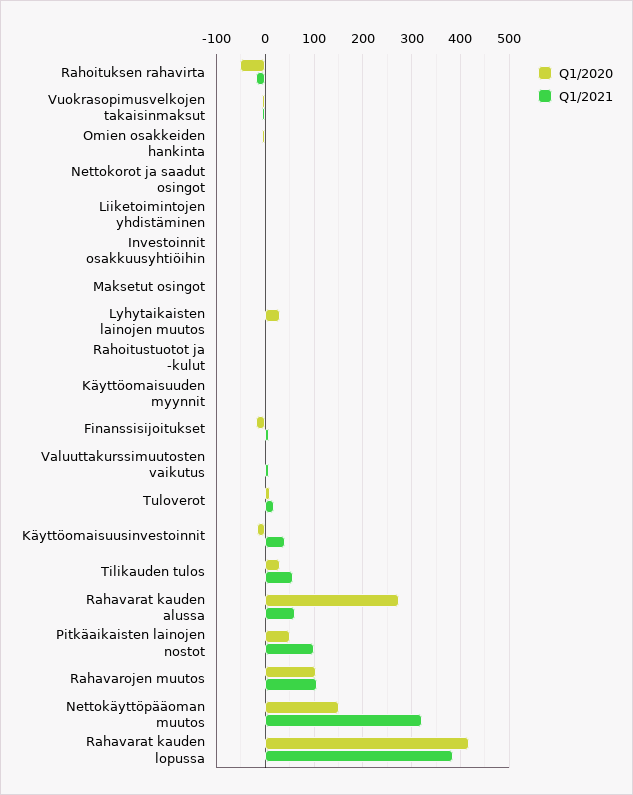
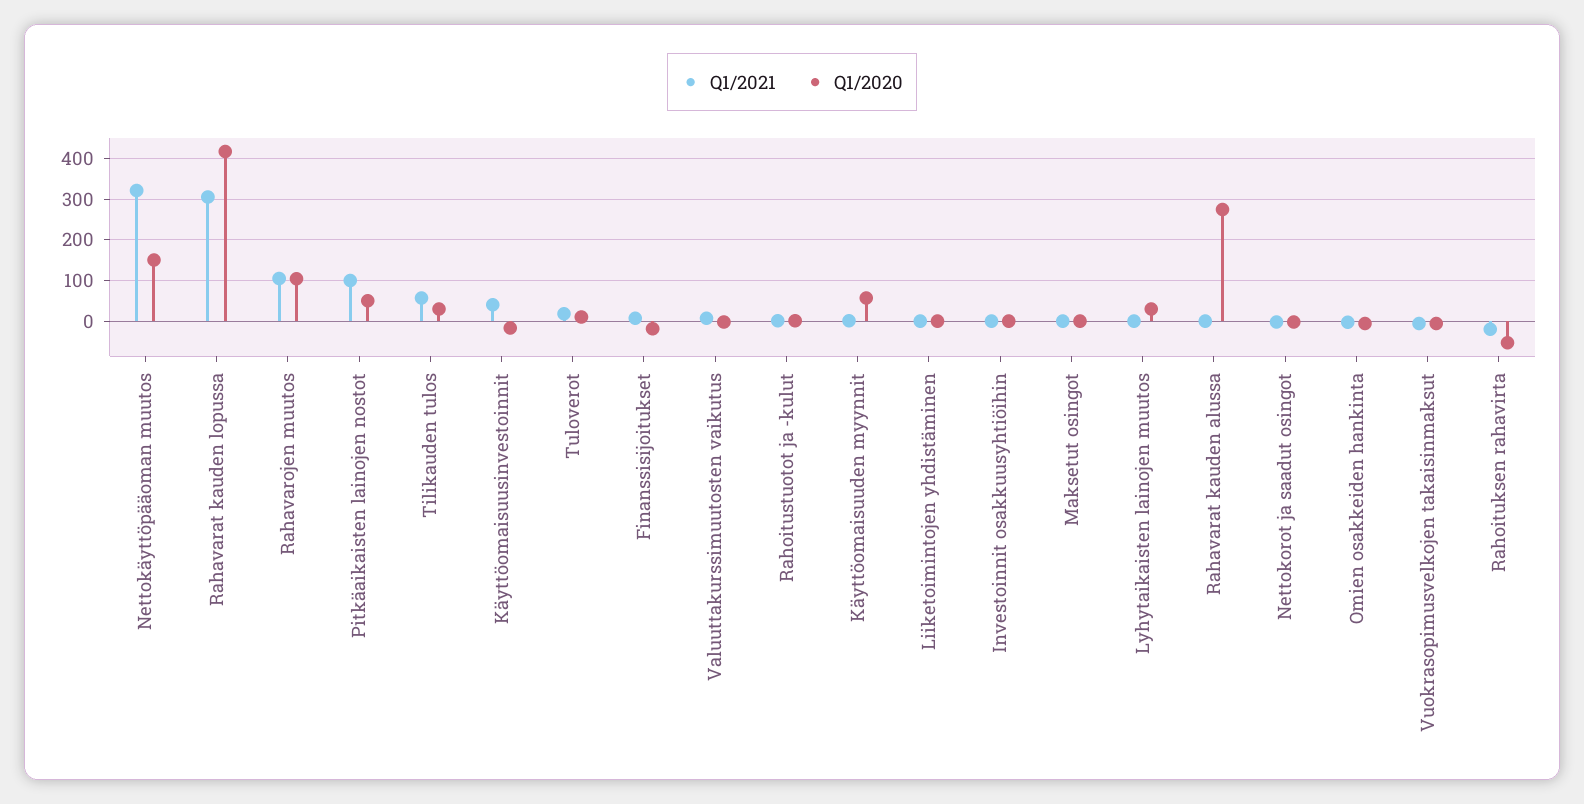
Q1/2020, Käyttöomaisuuden myynnit: 0 -> 60
Q1/2021, Rahavarat kauden alussa: 60 -> 0
Q1/2021, Rahavarat kauden lopussa: 380 -> 300

